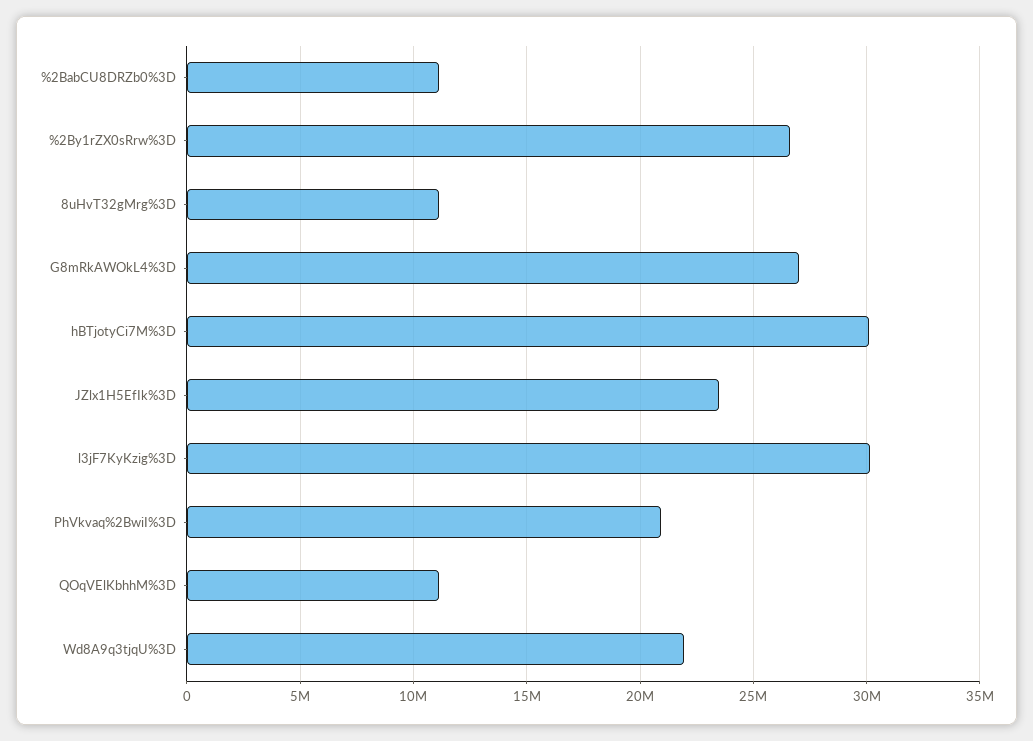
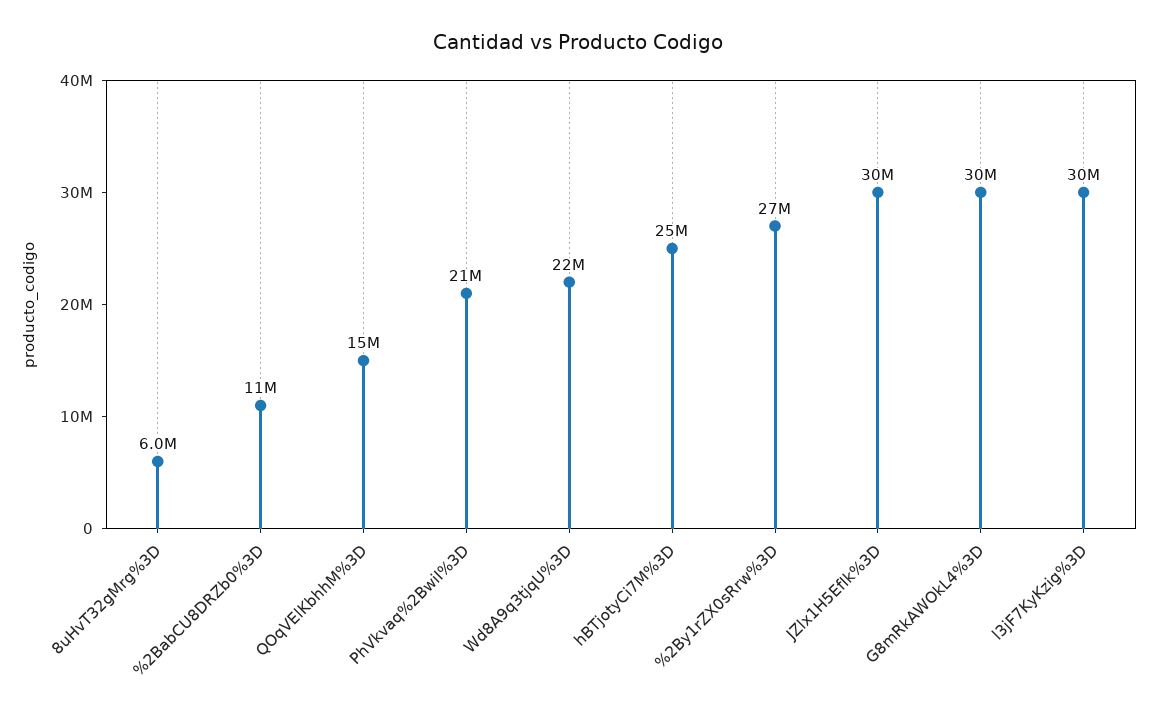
8uHvT32gMrg%3D: 11000000 -> 6000000
G8mRkAWOkL4%3D: 27000000 -> 30000000
hBTjotyCi7M%3D: 30000000 -> 25000000
JZlx1H5EfIk%3D: 23500000 -> 30000000
QOqVElKbhhM%3D: 11000000 -> 15000000

